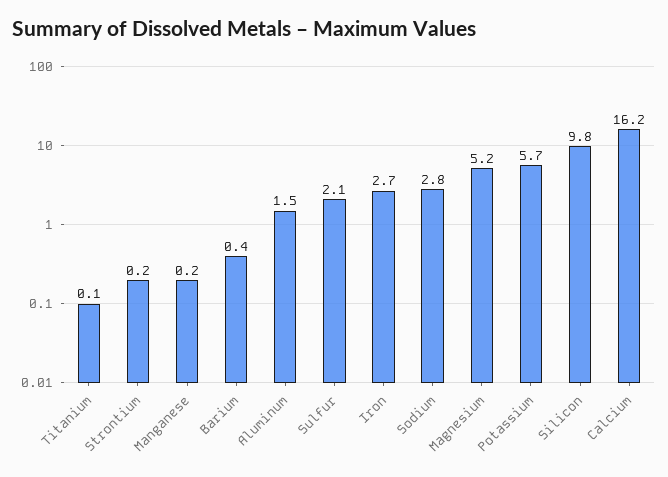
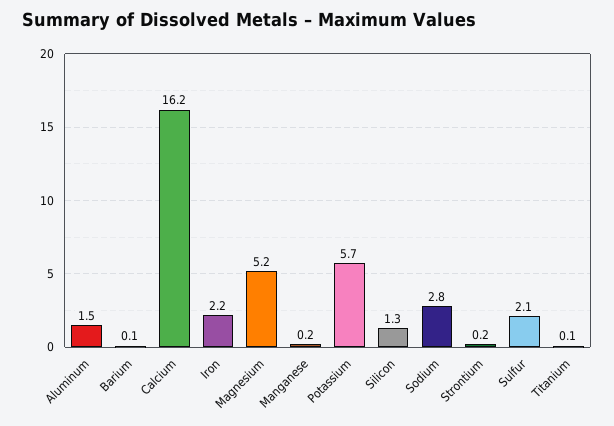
Barium: 0.4 -> 0.1
Iron: 2.7 -> 2.2
Silicon: 9.8 -> 1.3

